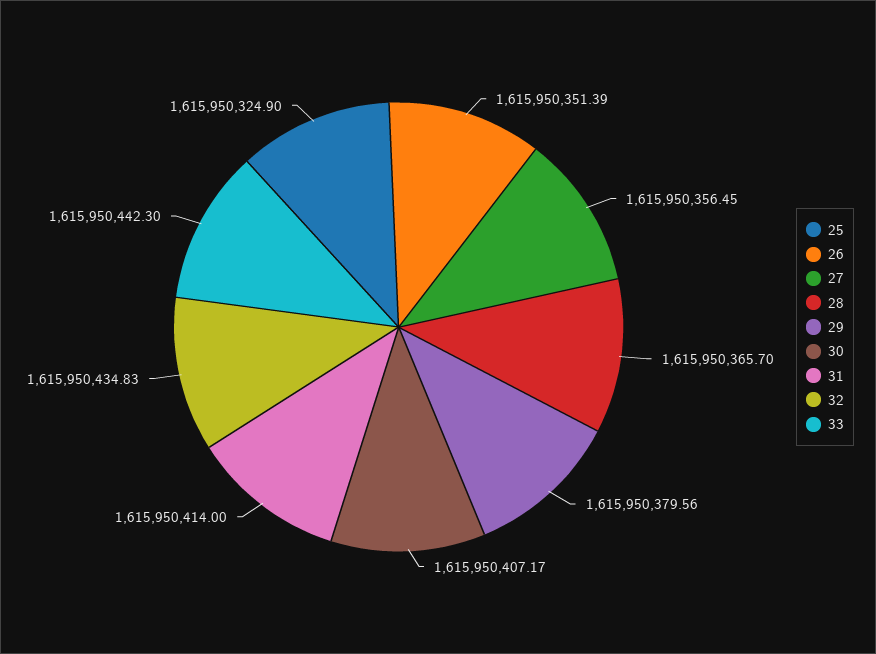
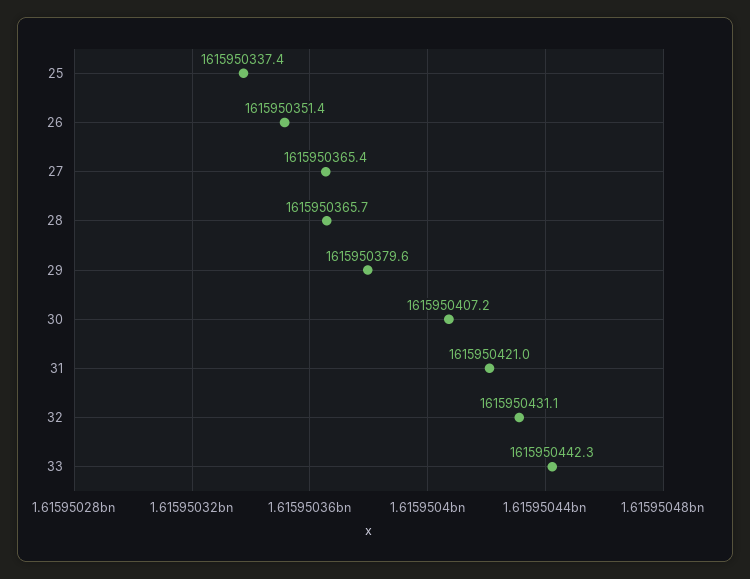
25: 1615950324.9 -> 1615950337.4
27: 1615950356.45 -> 1615950365.4
31: 1615950414 -> 1615950421
32: 1615950434.83 -> 1615950431.1

